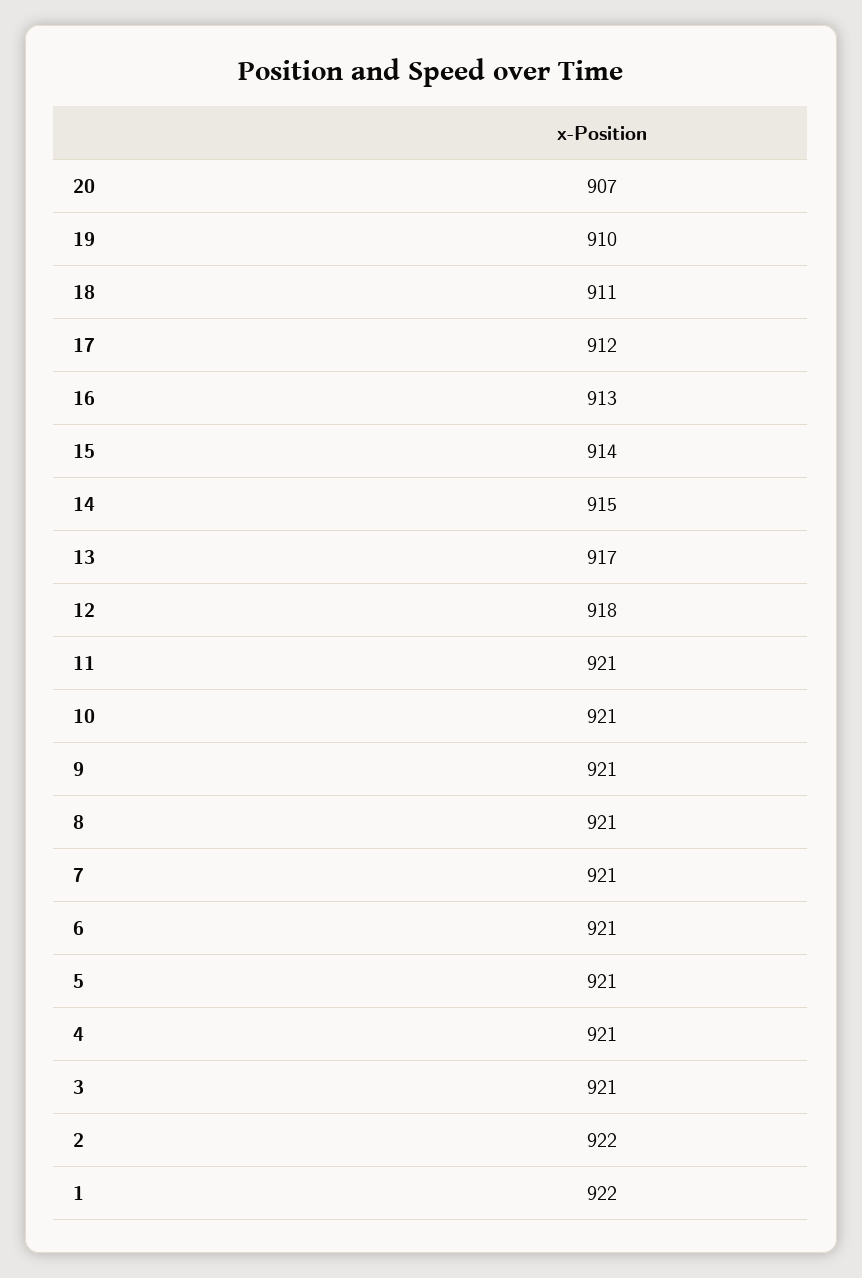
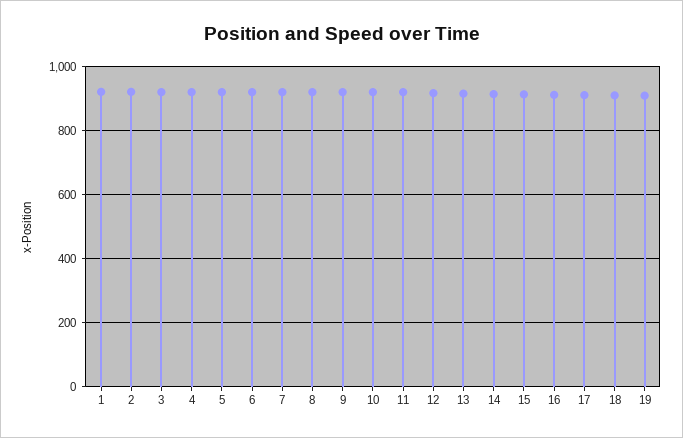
20: 907 -> none

